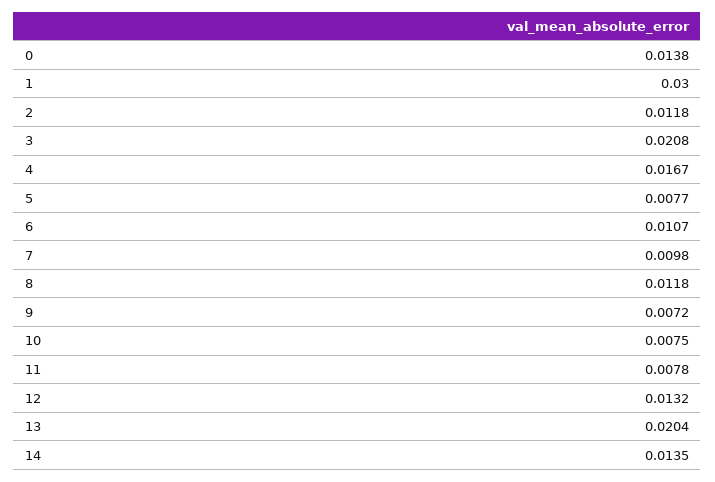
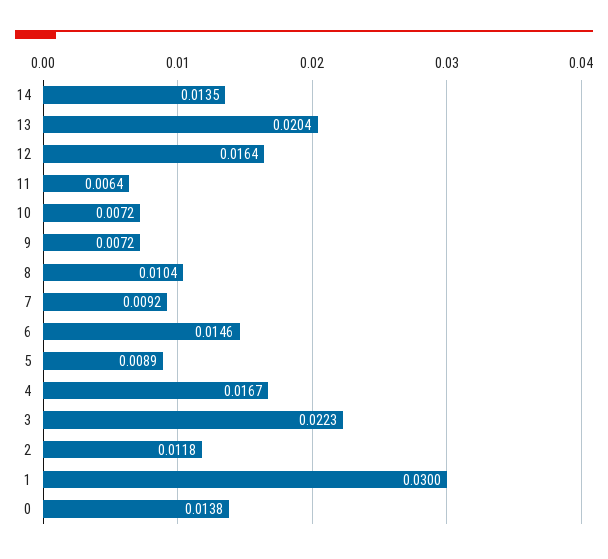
3: 0.0208 -> 0.0223
5: 0.0077 -> 0.0089
6: 0.0107 -> 0.0146
7: 0.0098 -> 0.0092
8: 0.0118 -> 0.0104
10: 0.0075 -> 0.0072
11: 0.0078 -> 0.0064
12: 0.0132 -> 0.0164

